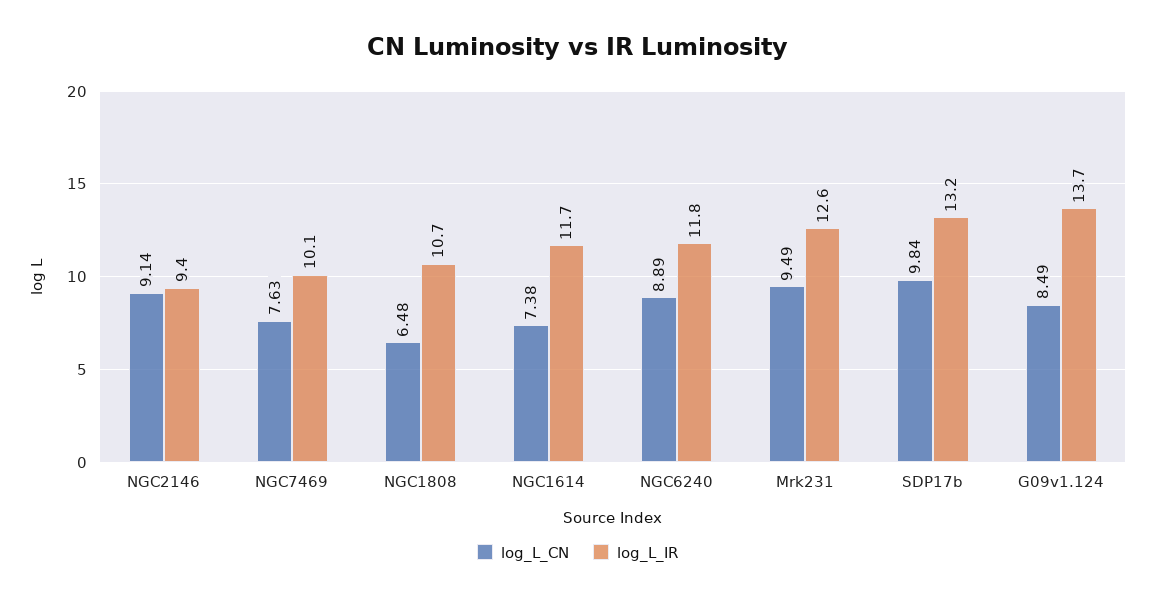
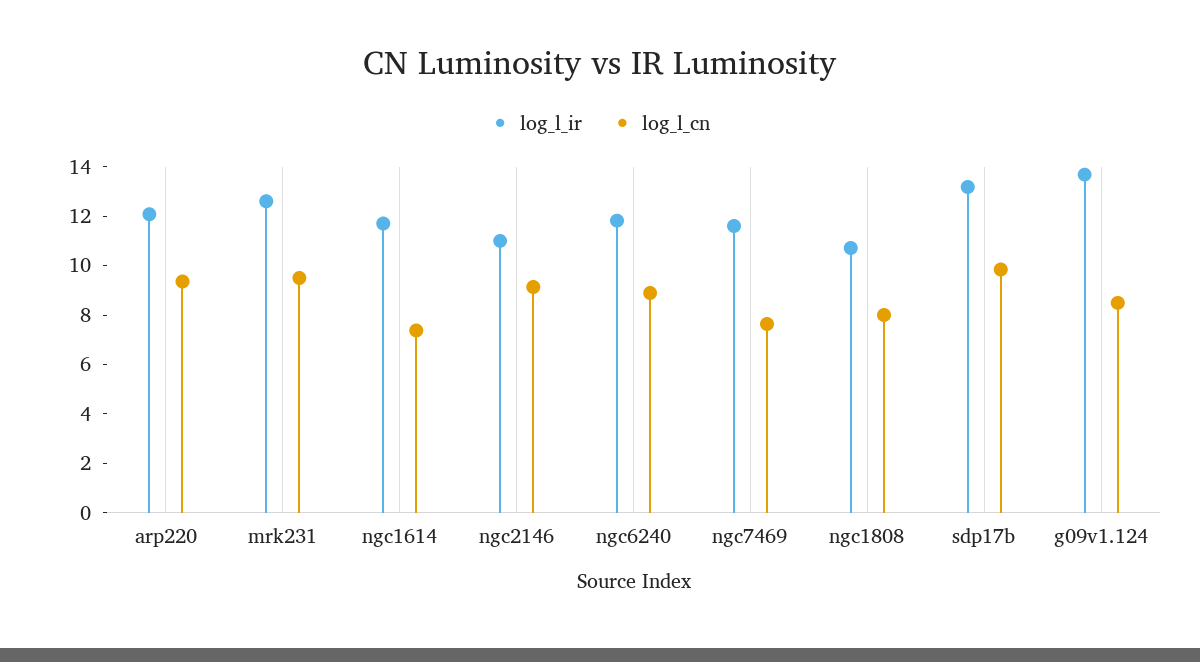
log_L_IR, NGC2146: 9.4 -> 11
log_L_IR, NGC7469: 10.1 -> 11.5
log_L_CN, NGC1808: 6.48 -> 8
log_L_IR, arp220: none -> 12
log_L_CN, arp220: none -> 9.5

